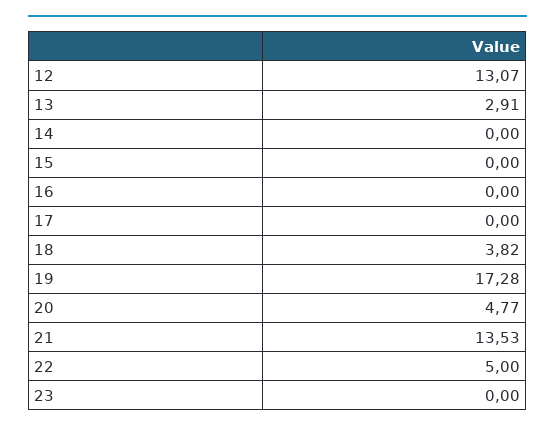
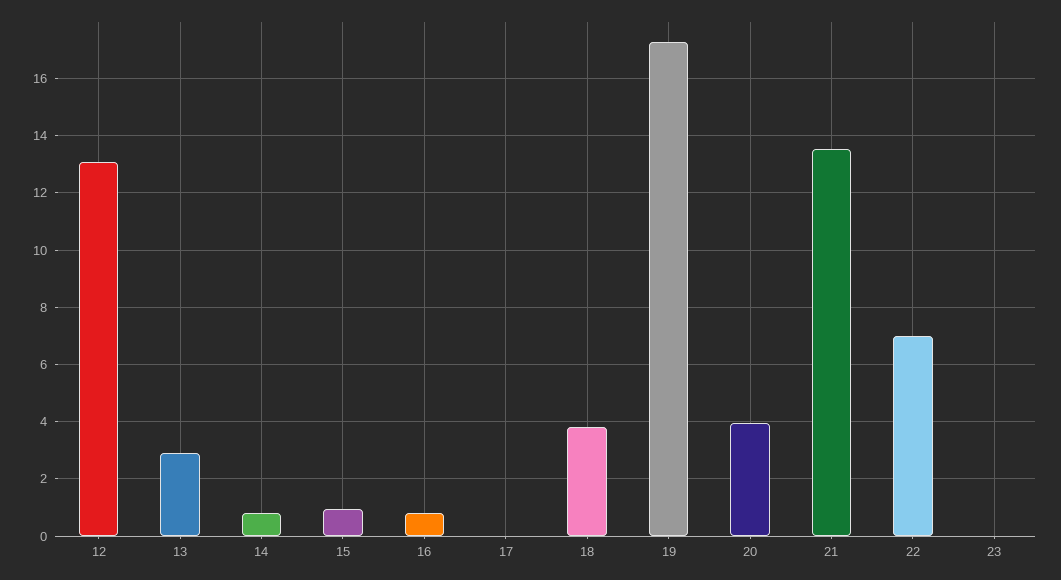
14: 0 -> 0.75
15: 0 -> 1
16: 0 -> 0.75
20: 4.77 -> 4
22: 5 -> 7

